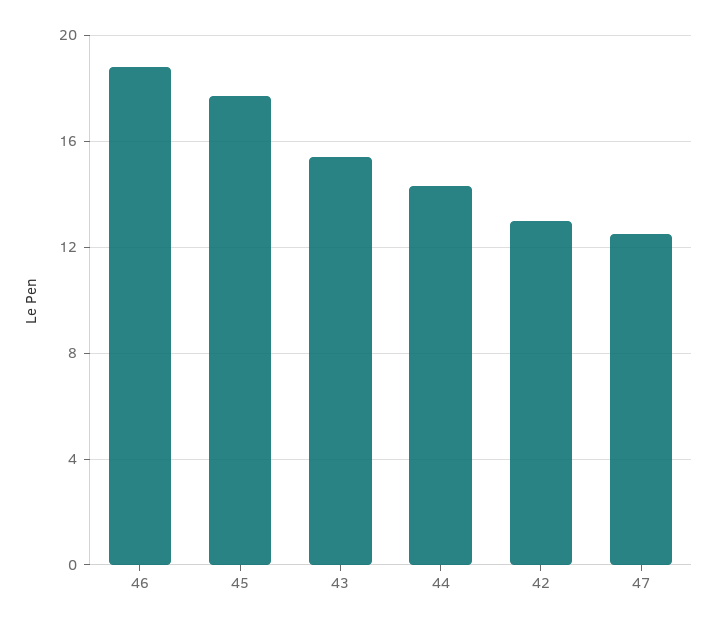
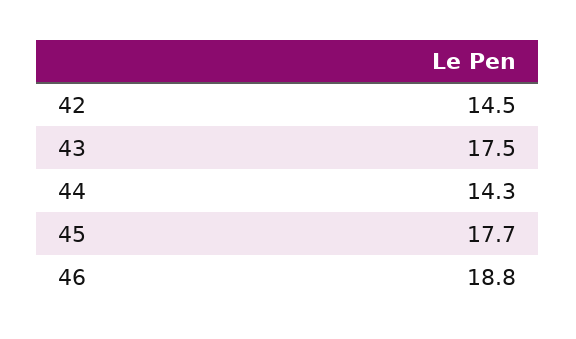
43: 15.5 -> 17.5
42: 13 -> 14.5
47: 12.5 -> none

